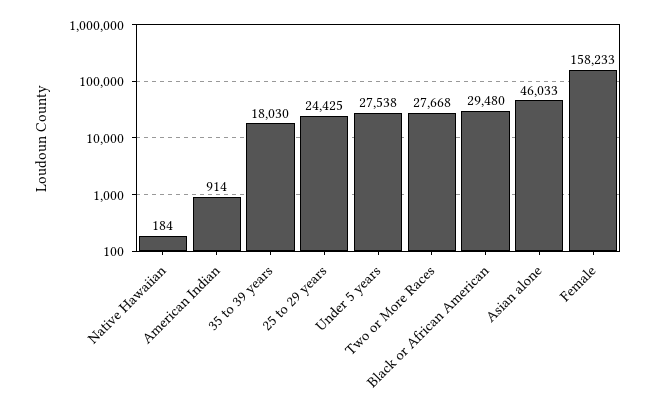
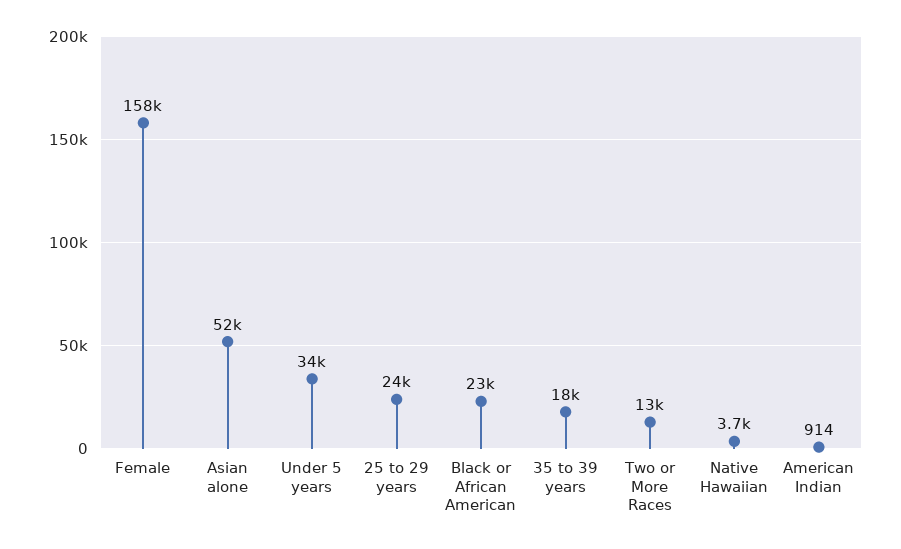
Native Hawaiian: 184 -> 3700
Under 5 years: 27538 -> 34000
Two or More Races: 27668 -> 13000
Black or African American: 29480 -> 23000
Asian alone: 46033 -> 52000

